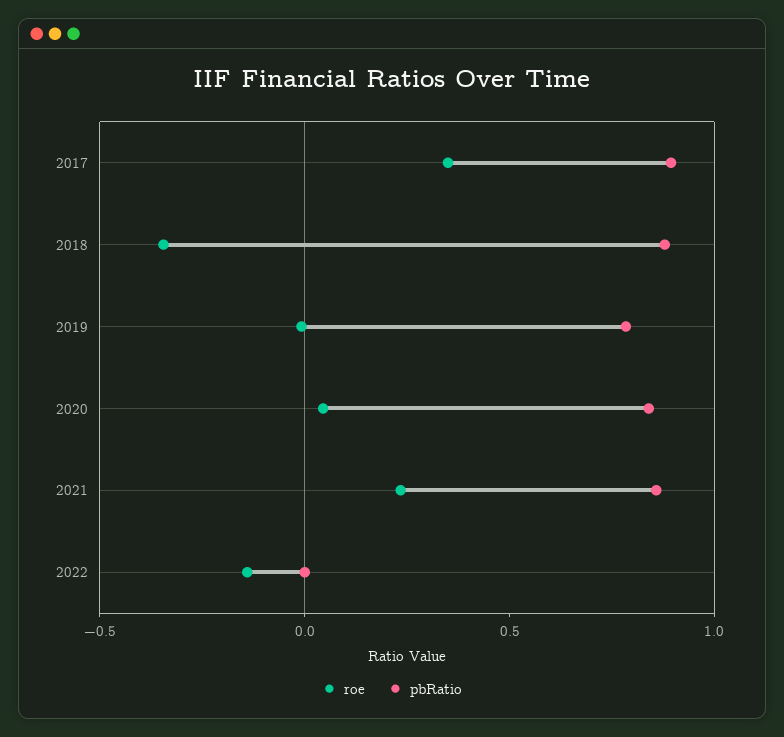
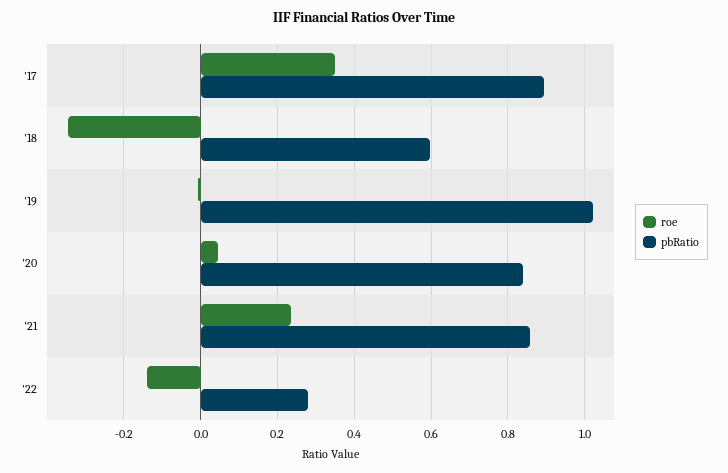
pbRatio, 2018: 0.9 -> 0.6
pbRatio, 2019: 0.8 -> 1.02
pbRatio, 2022: 0 -> 0.28

